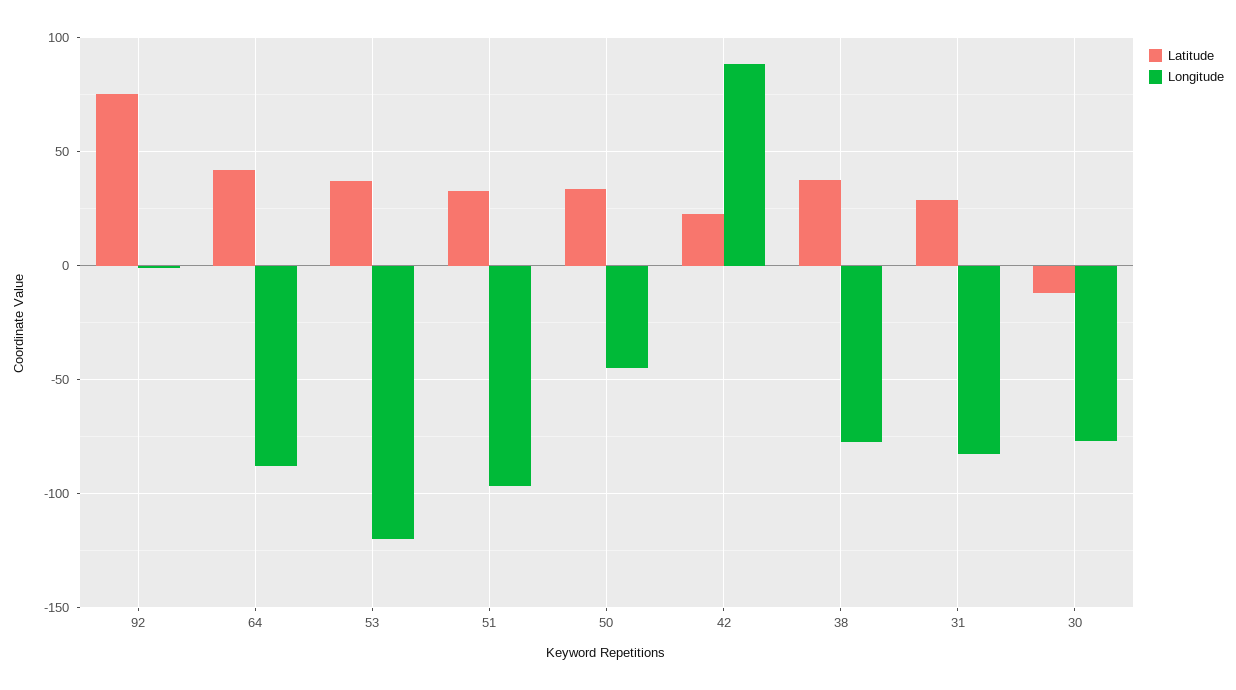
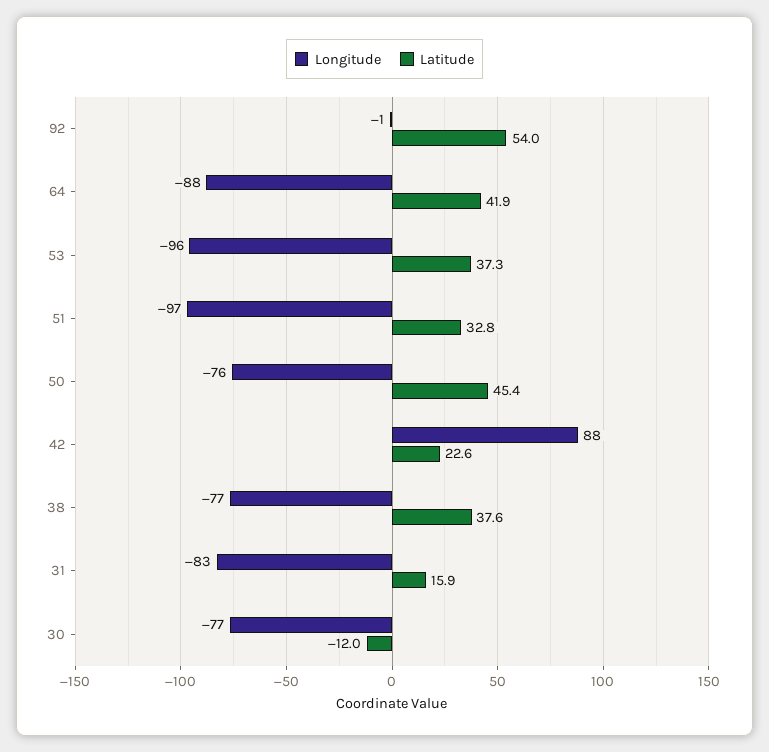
Latitude, 92: 75 -> 54
Longitude, 53: -120 -> -96
Latitude, 50: 35 -> 45.4
Longitude, 50: -45 -> -76
Latitude, 31: 30 -> 15.9

